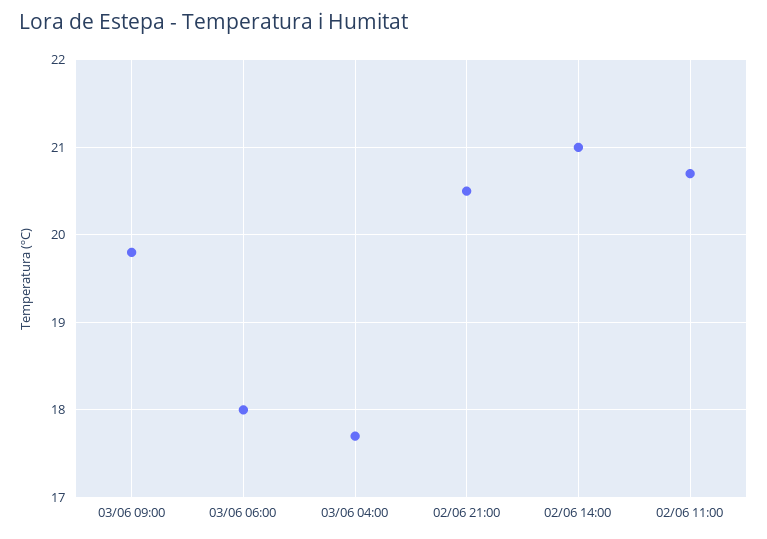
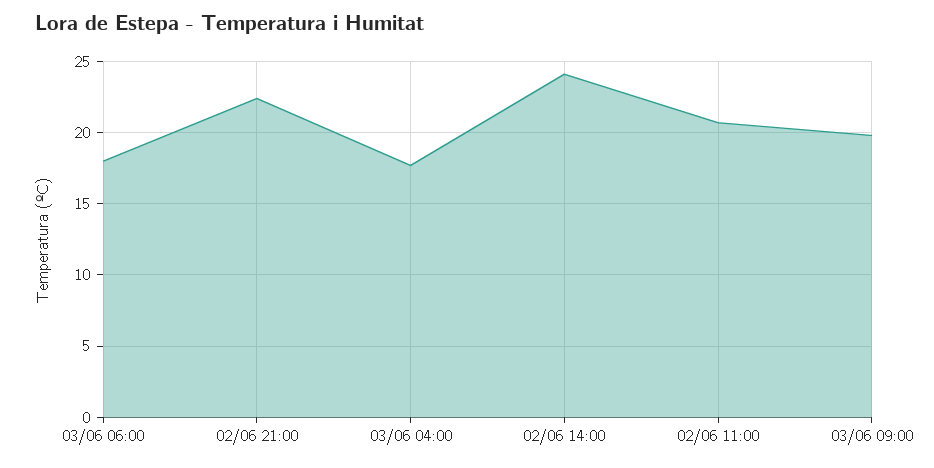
02/06 21:00: 20.5 -> 22.5
02/06 14:00: 21 -> 24

